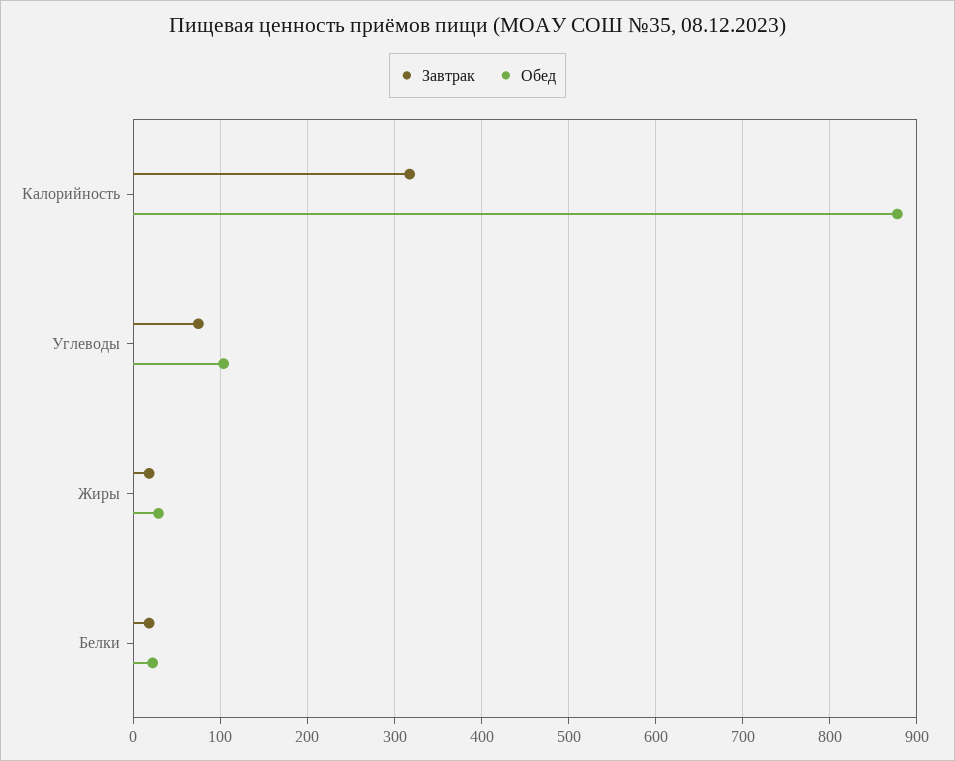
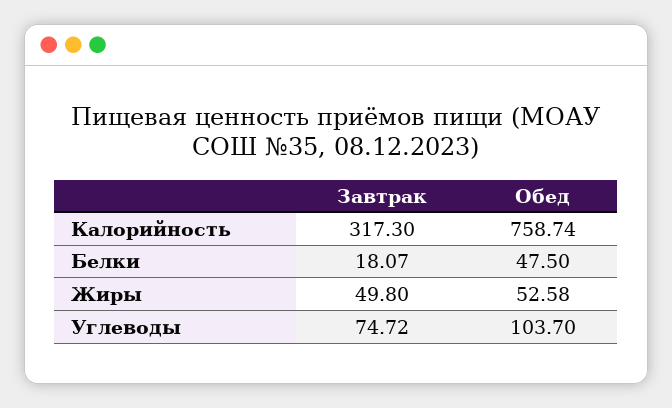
Обед, Калорийность: 880 -> 758.74
Завтрак, Жиры: 20 -> 49.8
Обед, Жиры: 30 -> 52.58
Обед, Белки: 20 -> 47.5

